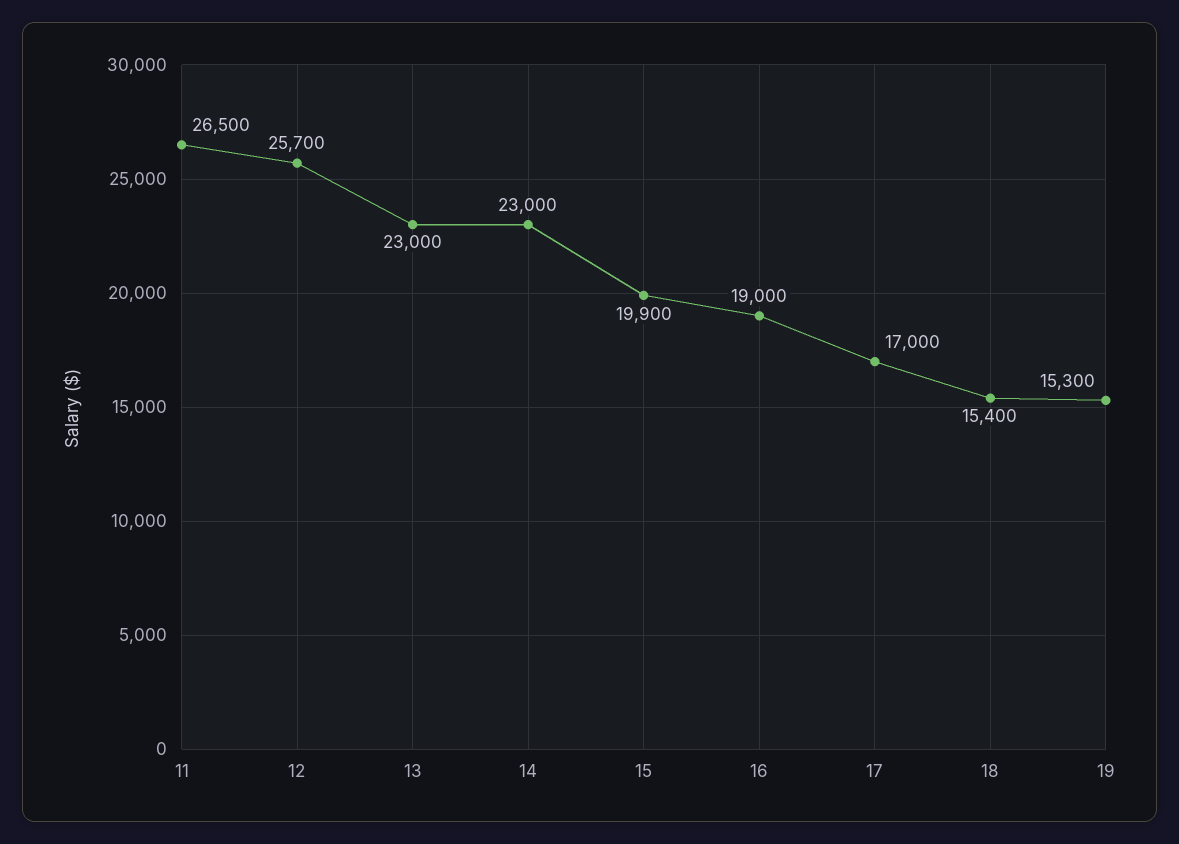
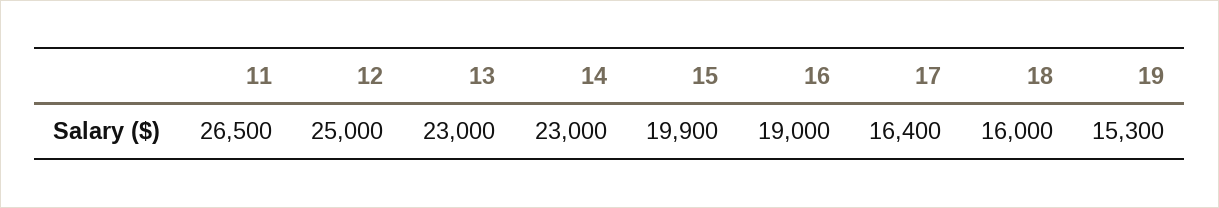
12: 25700 -> 25000
17: 17000 -> 16400
18: 15400 -> 16000

